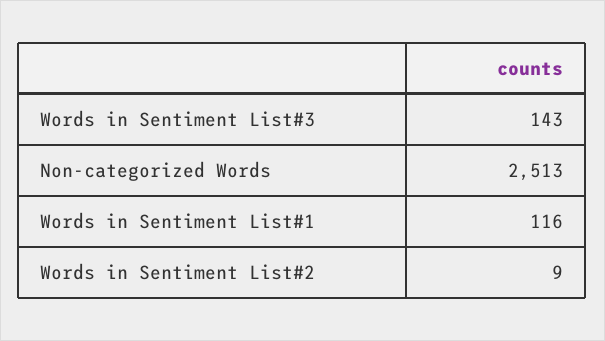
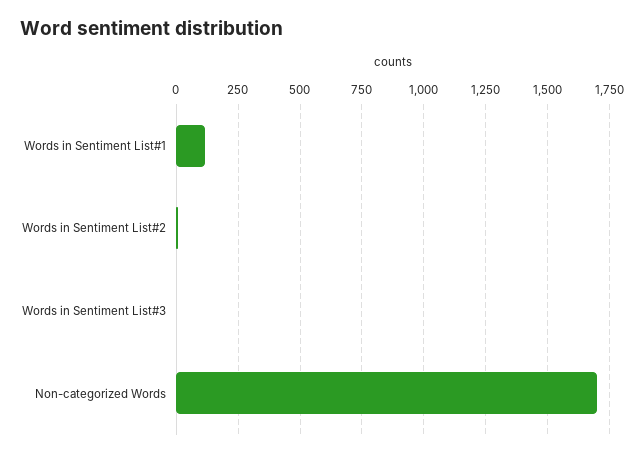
Words in Sentiment List#3: 143 -> 0
Non-categorized Words: 2513 -> 1700

